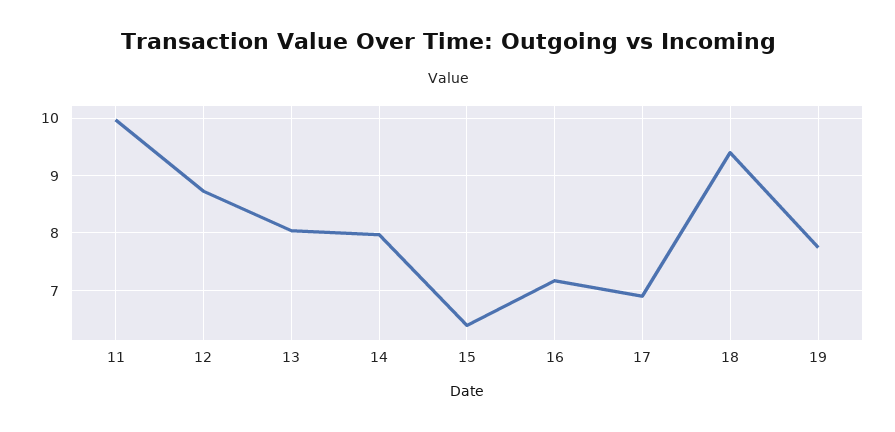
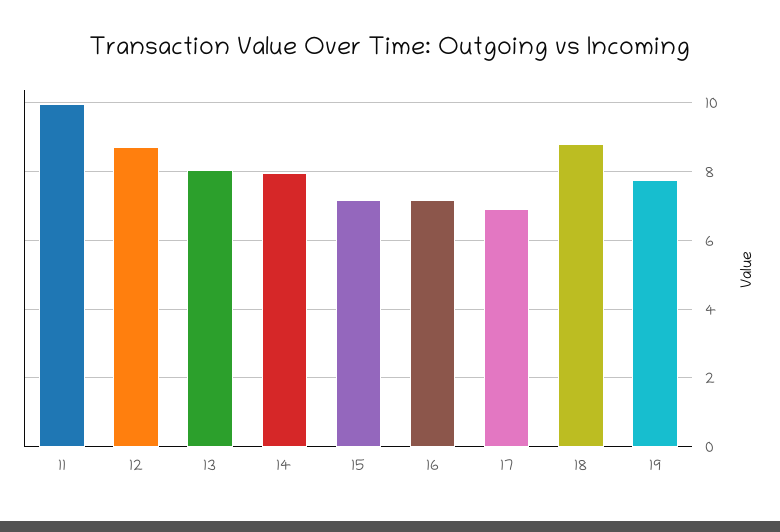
15: 6.4 -> 7.2
18: 9.4 -> 8.8

